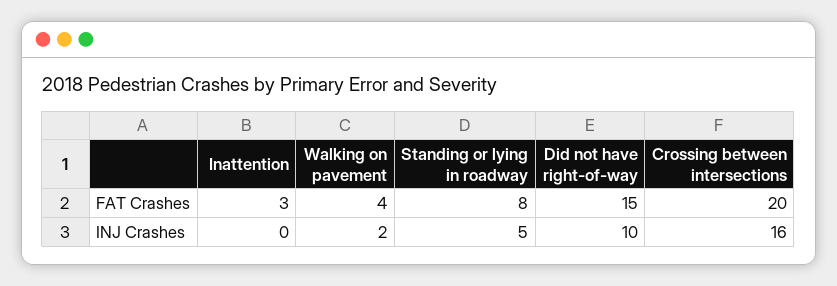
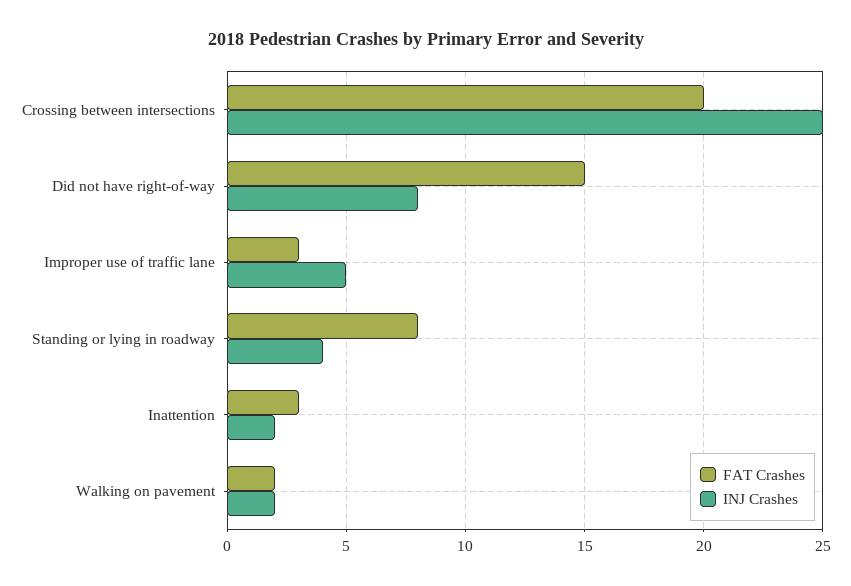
FAT Crashes, Walking on pavement: 4 -> 2
INJ Crashes, Inattention: 0 -> 2
INJ Crashes, Standing or lying in roadway: 5 -> 4
INJ Crashes, Did not have right-of-way: 10 -> 8
INJ Crashes, Crossing between intersections: 16 -> 25
FAT Crashes, Improper use of traffic lane: none -> 3
INJ Crashes, Improper use of traffic lane: none -> 5

